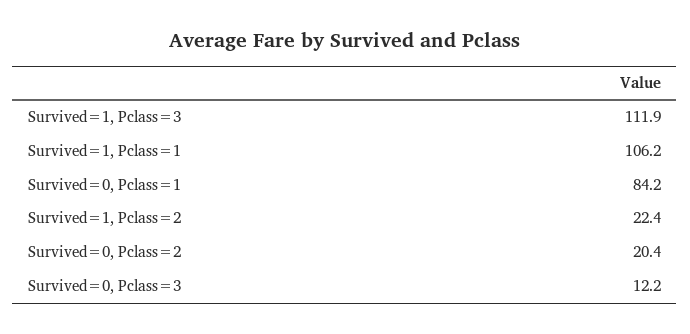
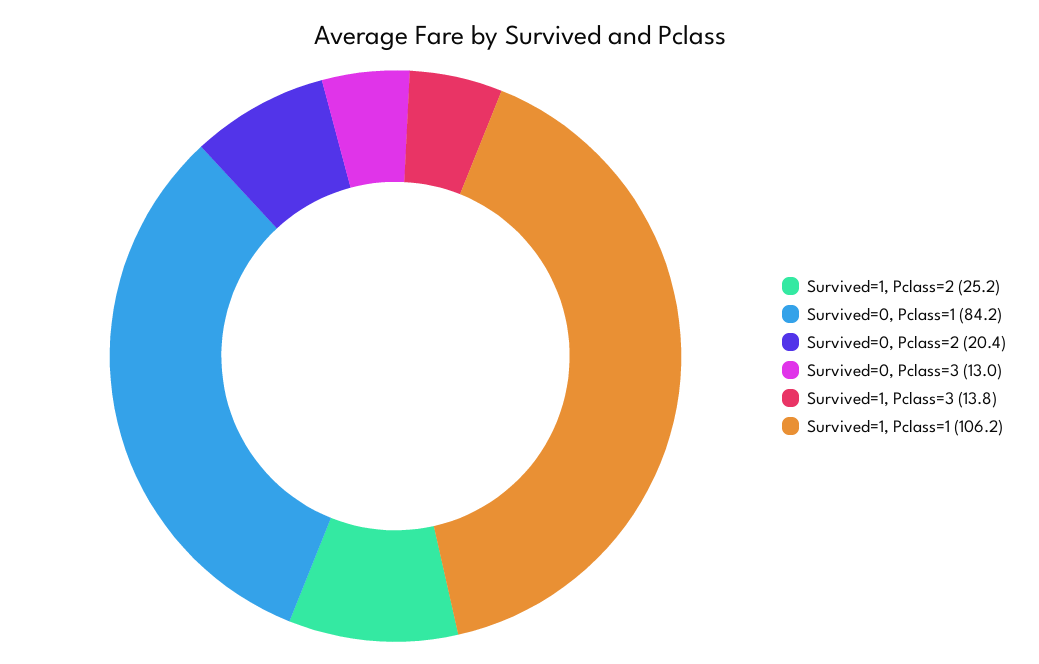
Survived=1, Pclass=3: 111.9 -> 13.8
Survived=1, Pclass=2: 22.4 -> 25.2
Survived=0, Pclass=3: 12.2 -> 13

